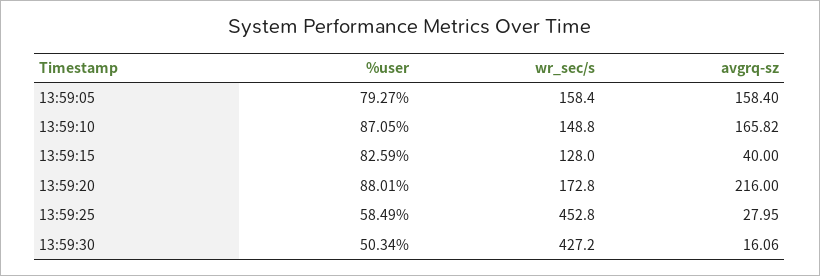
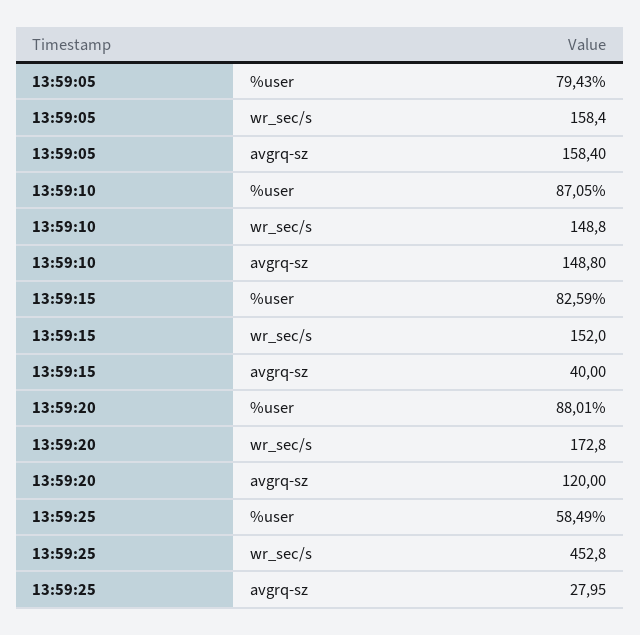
%user, 13:59:05: 79.27 -> 79.43
avgrq-sz, 13:59:10: 165.82 -> 148.8
wr_sec/s, 13:59:15: 128 -> 152
avgrq-sz, 13:59:20: 216 -> 120
%user, 13:59:30: 50.34 -> none
wr_sec/s, 13:59:30: 427.2 -> none
avgrq-sz, 13:59:30: 16.06 -> none

